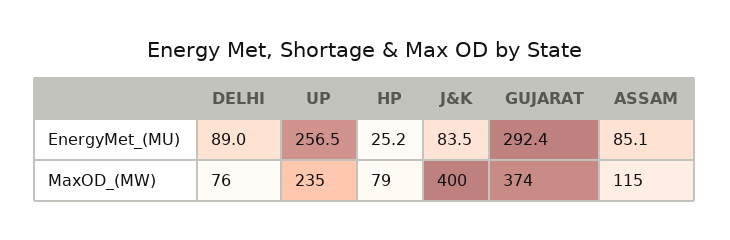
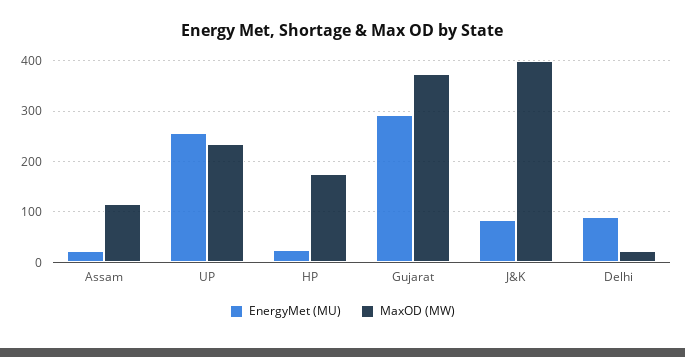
EnergyMet_(MU), ASSAM: 85.1 -> 20
MaxOD_(MW), DELHI: 76 -> 20
MaxOD_(MW), HP: 79 -> 180

